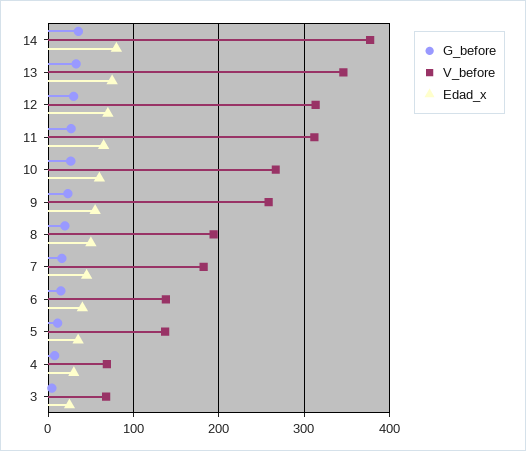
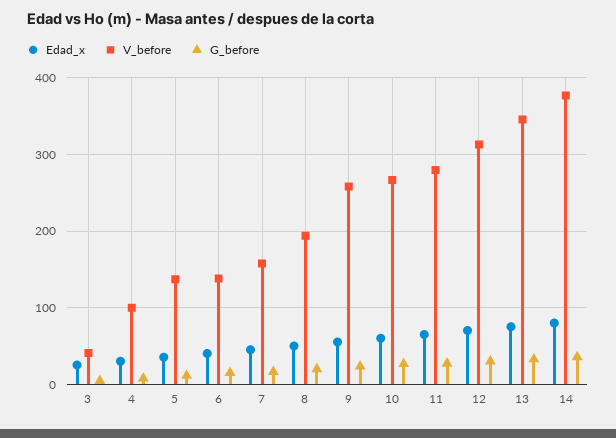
V_before, 11: 310 -> 280
V_before, 7: 180 -> 160
V_before, 4: 70 -> 100
V_before, 3: 70 -> 40

